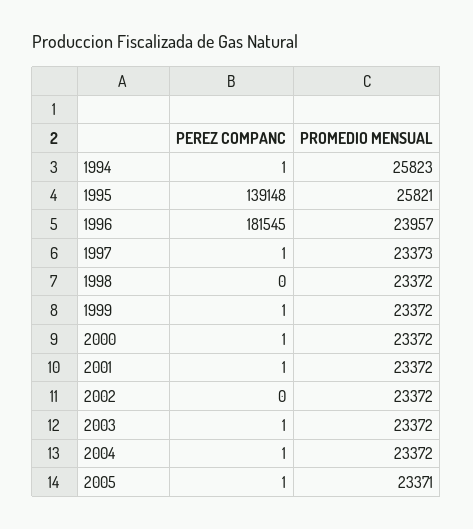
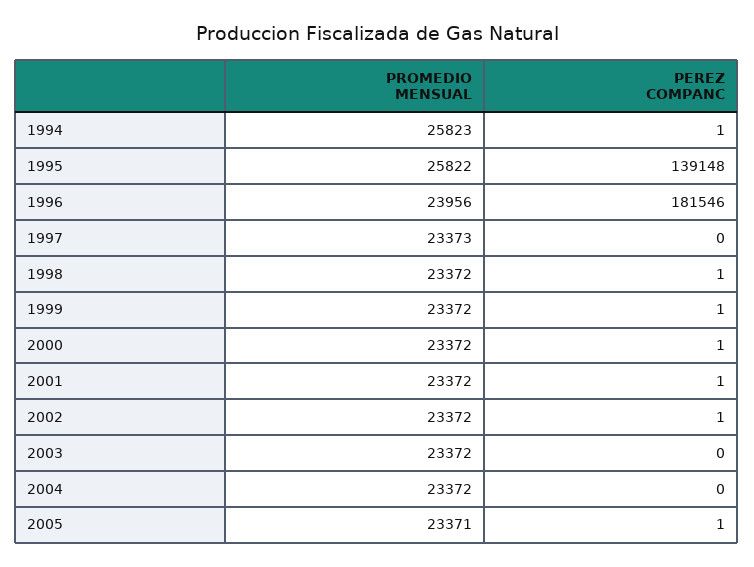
PROMEDIO MENSUAL, 1995: 25821 -> 25822
PEREZ COMPANC, 1996: 181545 -> 181546
PROMEDIO MENSUAL, 1996: 23957 -> 23956
PEREZ COMPANC, 1997: 1 -> 0
PEREZ COMPANC, 1998: 0 -> 1
PEREZ COMPANC, 2002: 0 -> 1
PEREZ COMPANC, 2003: 1 -> 0
PEREZ COMPANC, 2004: 1 -> 0

